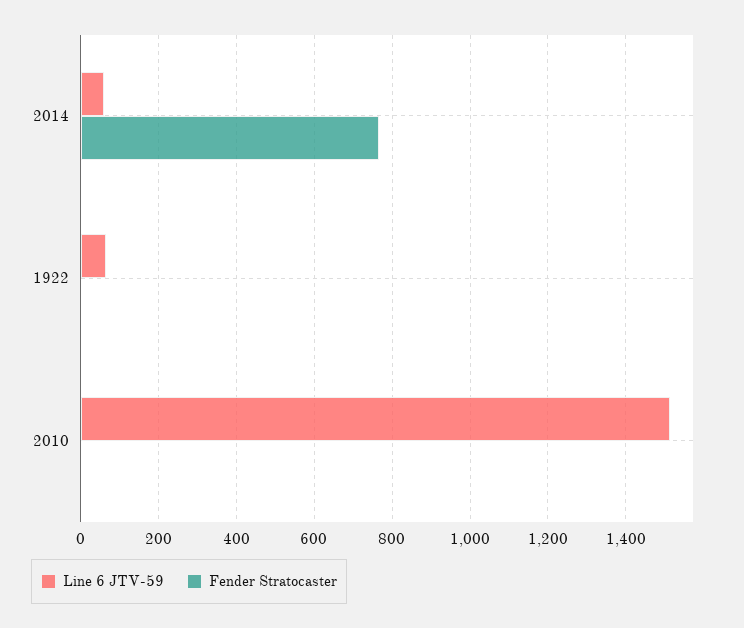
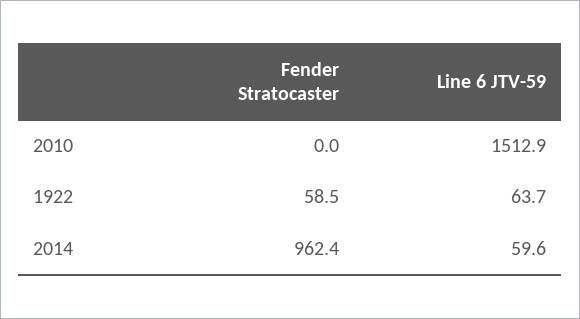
Fender Stratocaster, 2014: 760 -> 962.4
Fender Stratocaster, 1922: 0 -> 58.5

